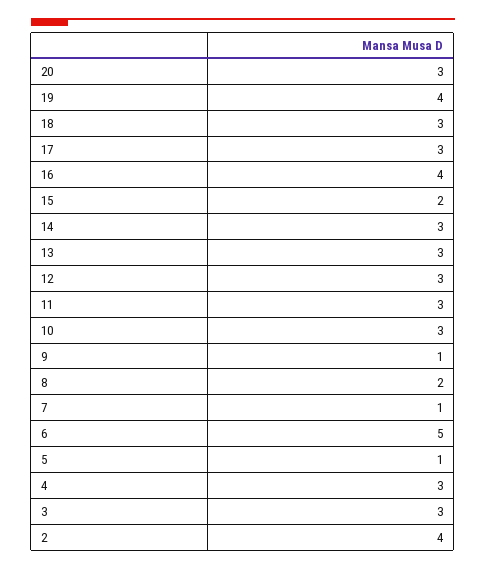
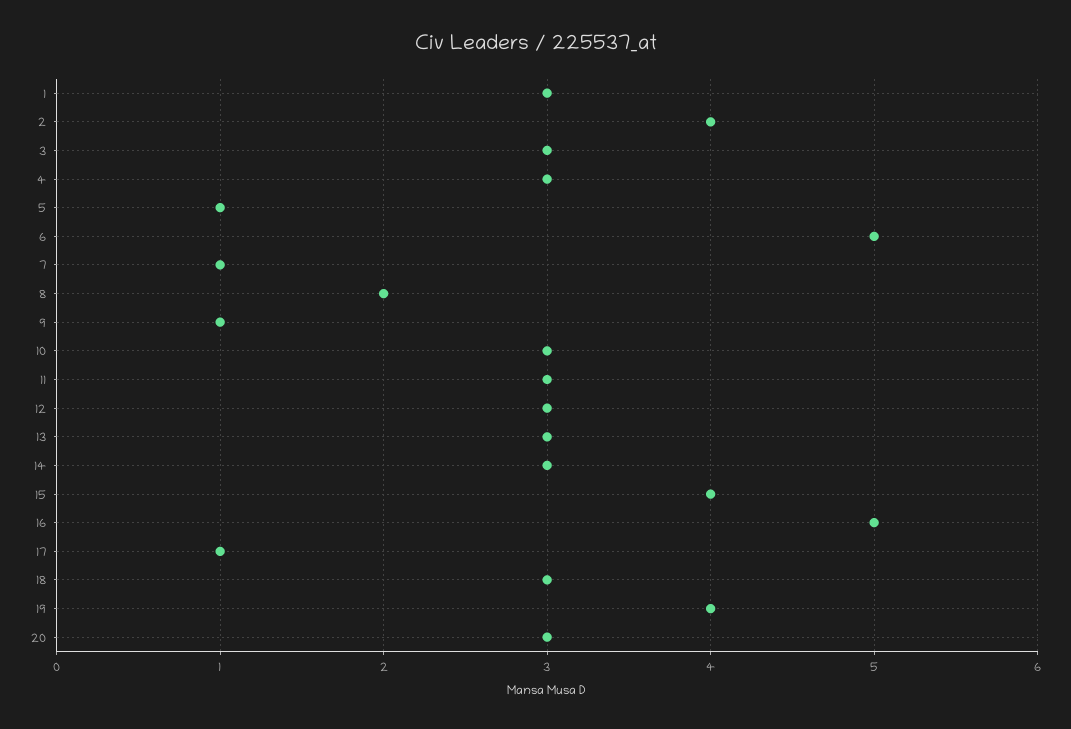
17: 3 -> 1
16: 4 -> 5
15: 2 -> 4
1: none -> 3

